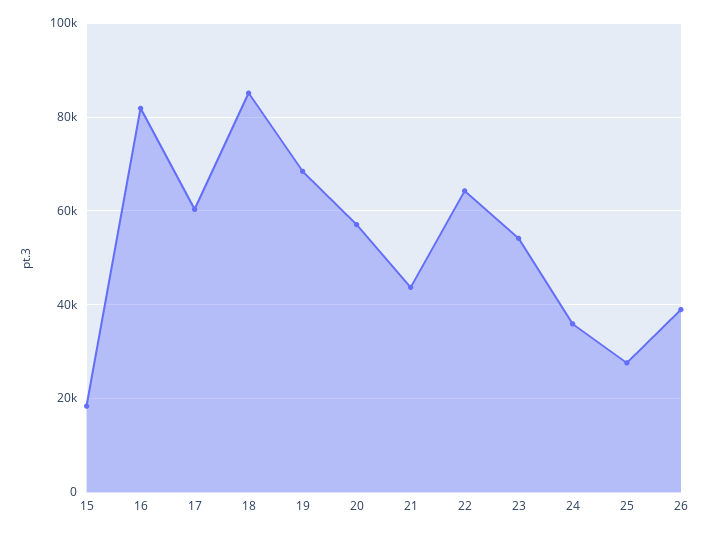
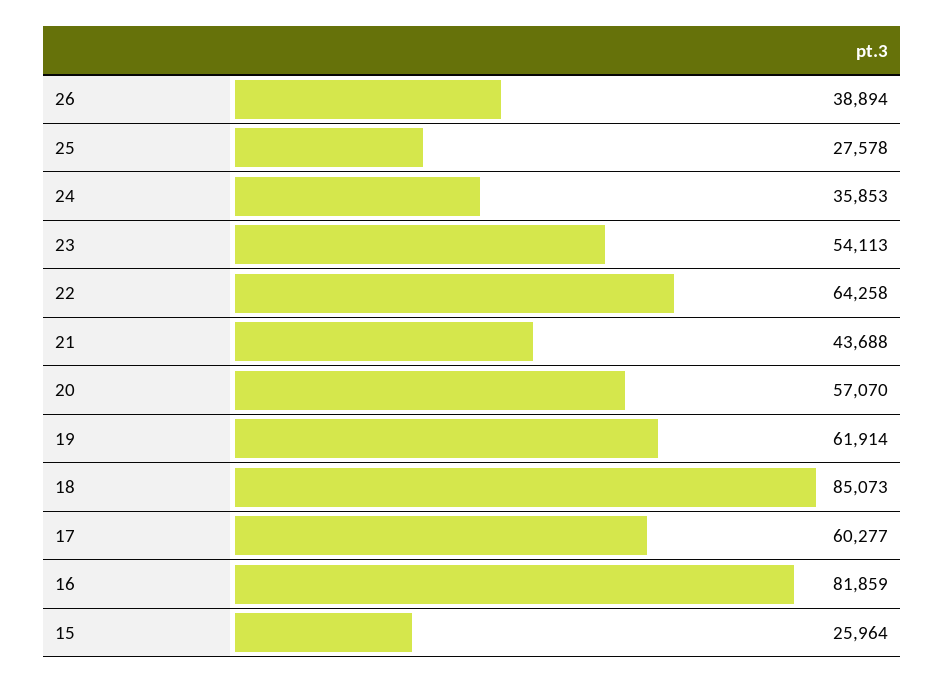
15: 18000 -> 25964
19: 68000 -> 61914

